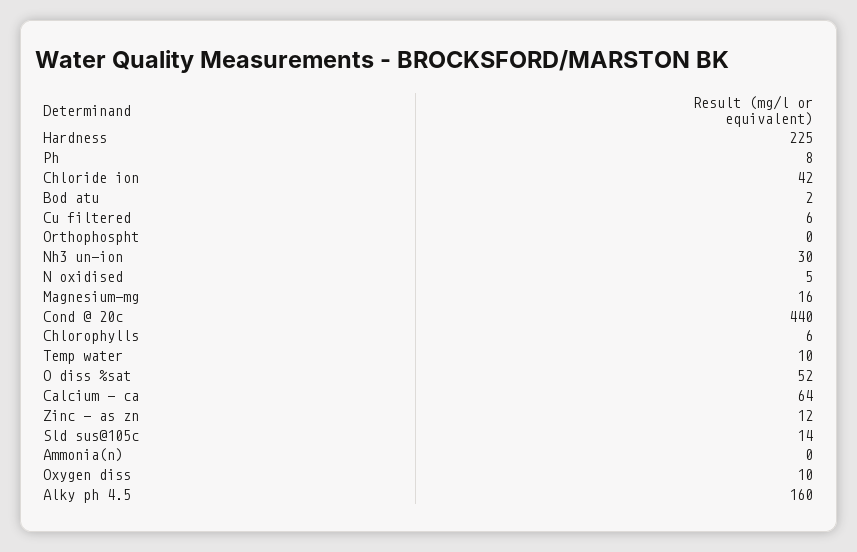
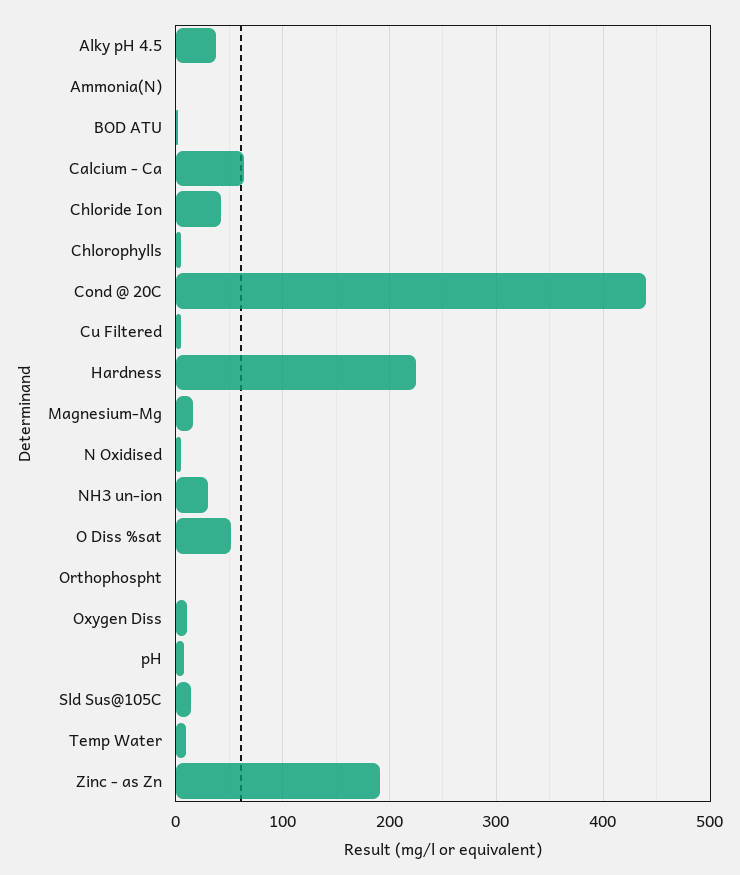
Zinc - as zn: 12 -> 190
Alky ph 4.5: 160 -> 40

